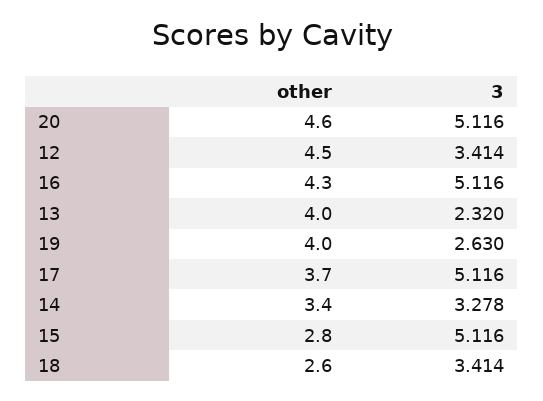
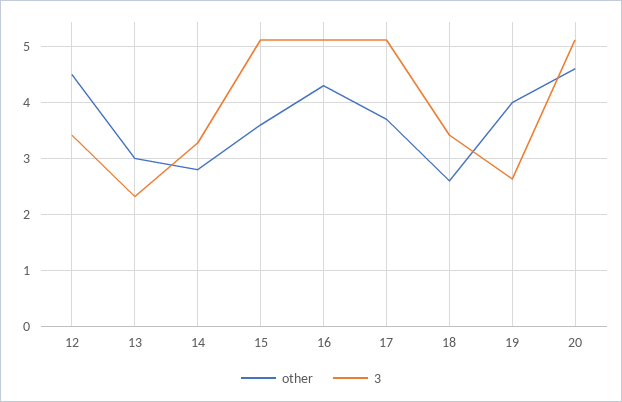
other, 13: 4 -> 3
other, 14: 3.4 -> 2.8
other, 15: 2.8 -> 3.6

